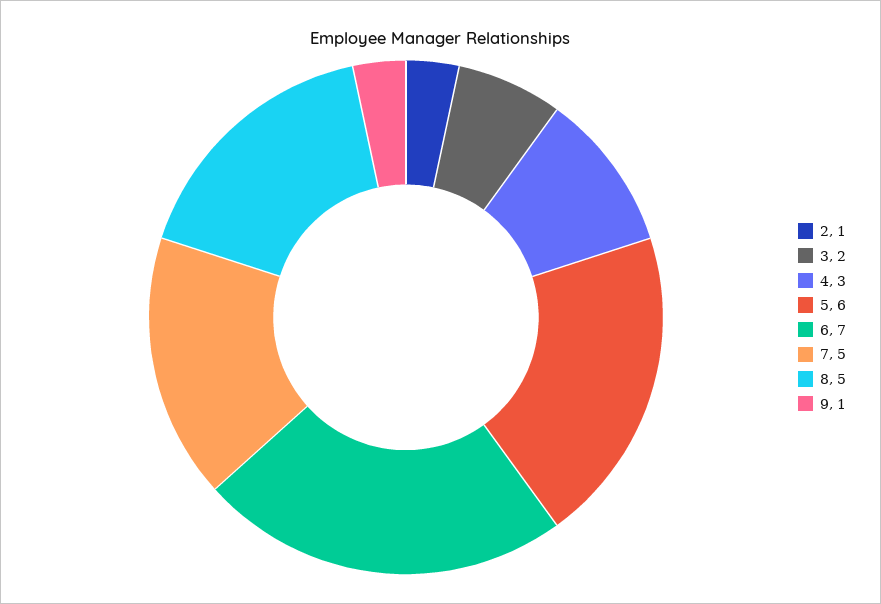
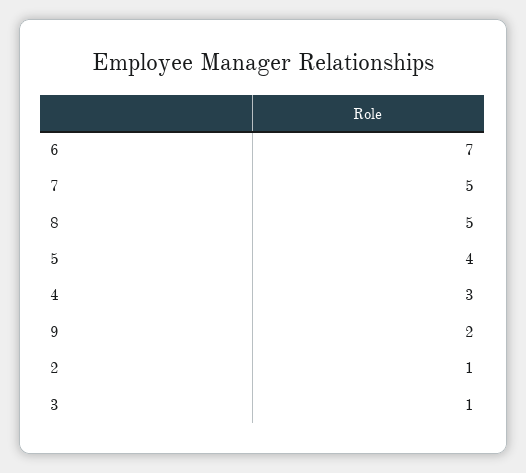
3: 2 -> 1
5: 6 -> 4
9: 1 -> 2

